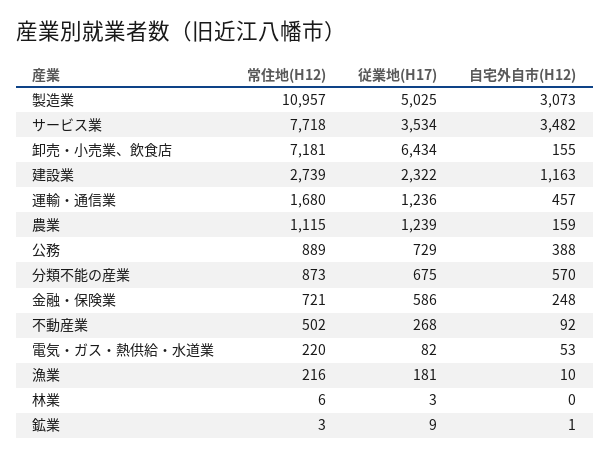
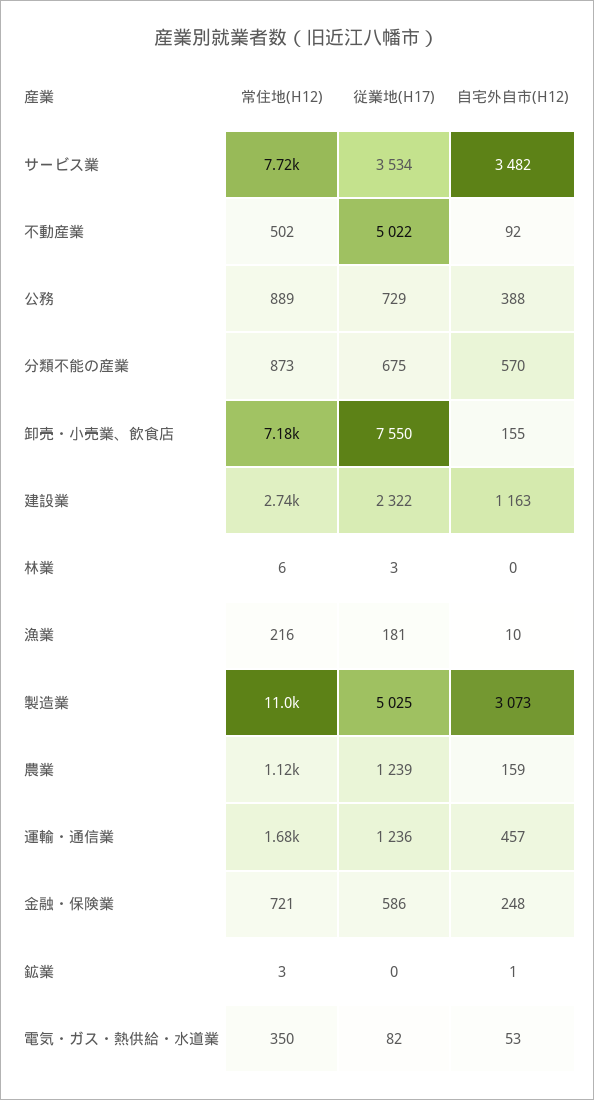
従業地(H17), 卸売・小売業、飲食店: 6434 -> 7550
従業地(H17), 不動産業: 268 -> 5022
常住地(H12), 電気・ガス・熱供給・水道業: 220 -> 350
従業地(H17), 鉱業: 9 -> 0

